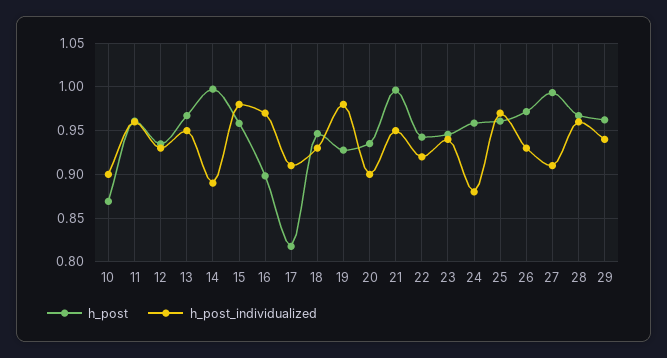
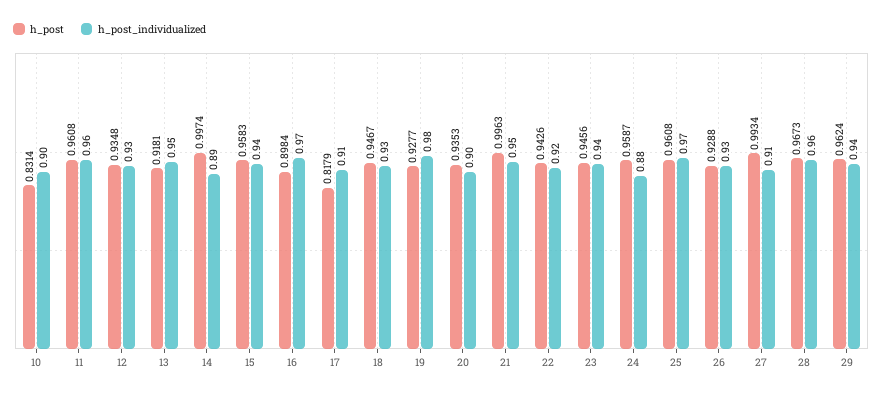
h_post, 10: 0.87 -> 0.8314
h_post, 13: 0.97 -> 0.9181
h_post_individualized, 15: 0.98 -> 0.94
h_post, 26: 0.97 -> 0.9288

